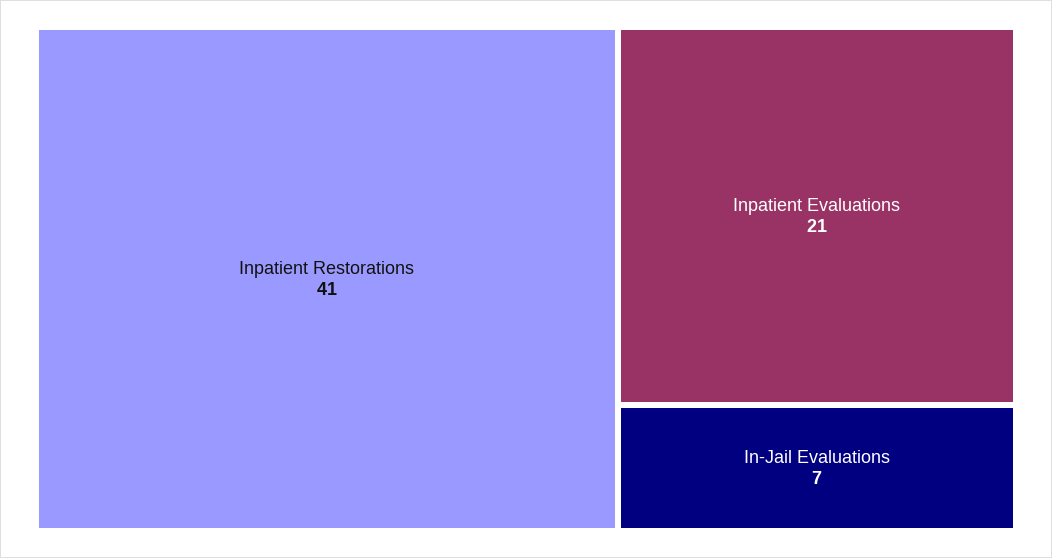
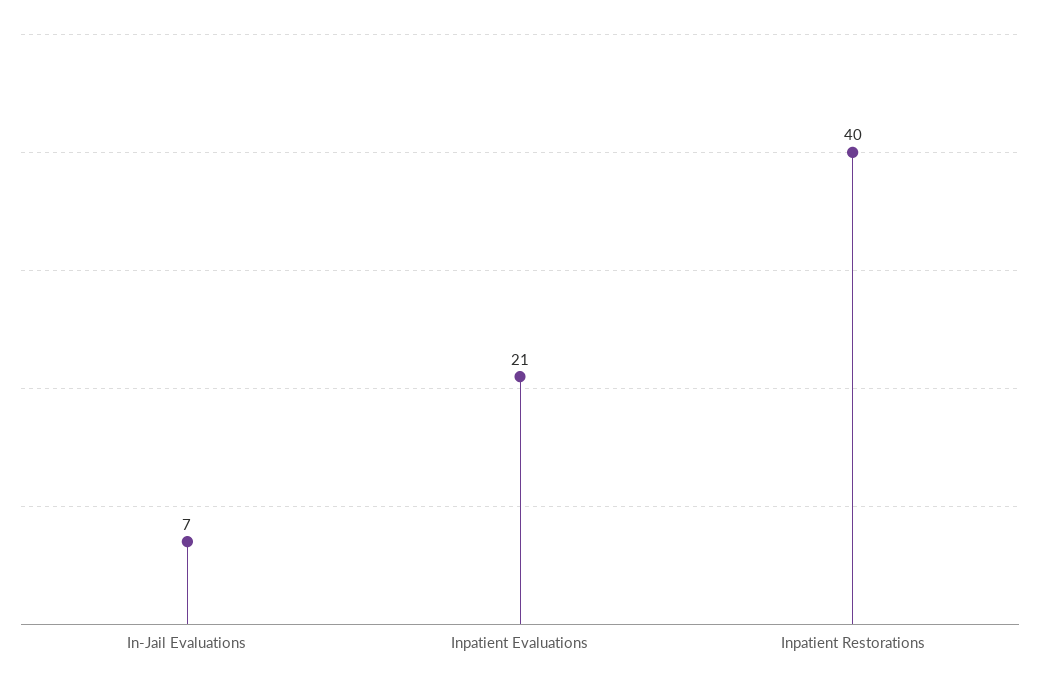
Inpatient Restorations: 41 -> 40

